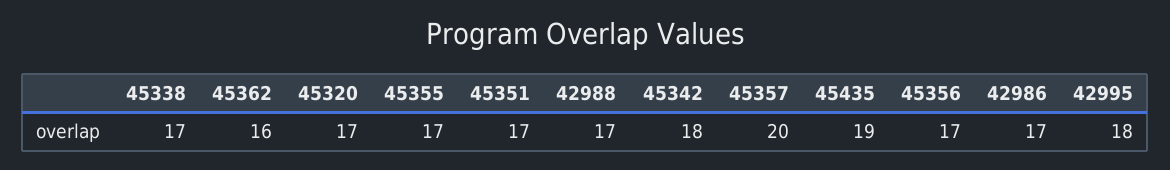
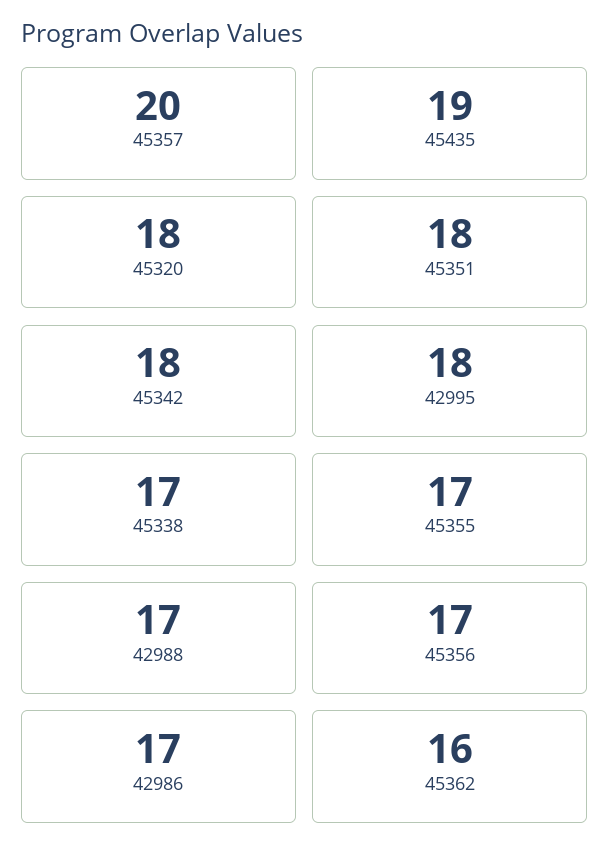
45320: 17 -> 18
45351: 17 -> 18

